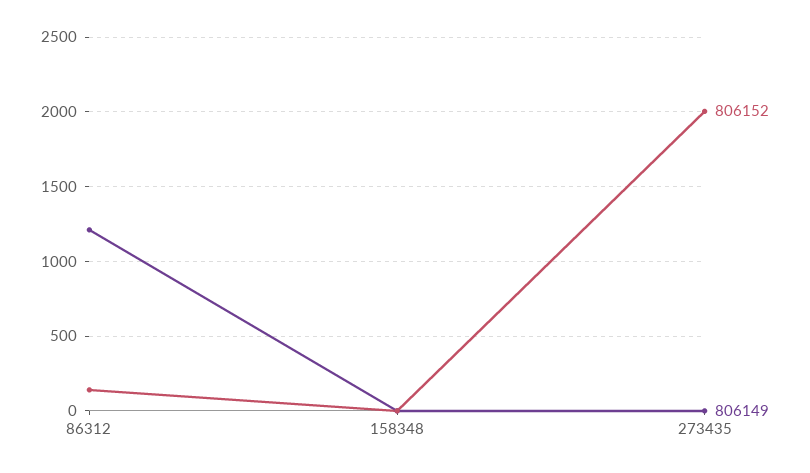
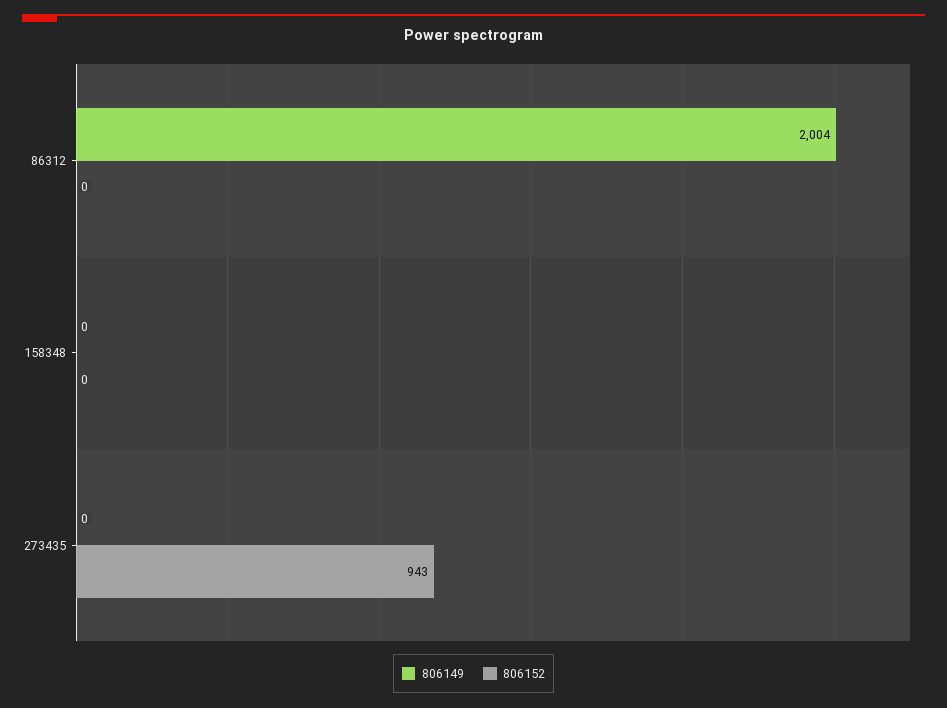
806152, 86312: 150 -> 0
806149, 86312: 1200 -> 2004
806152, 273435: 2000 -> 943

